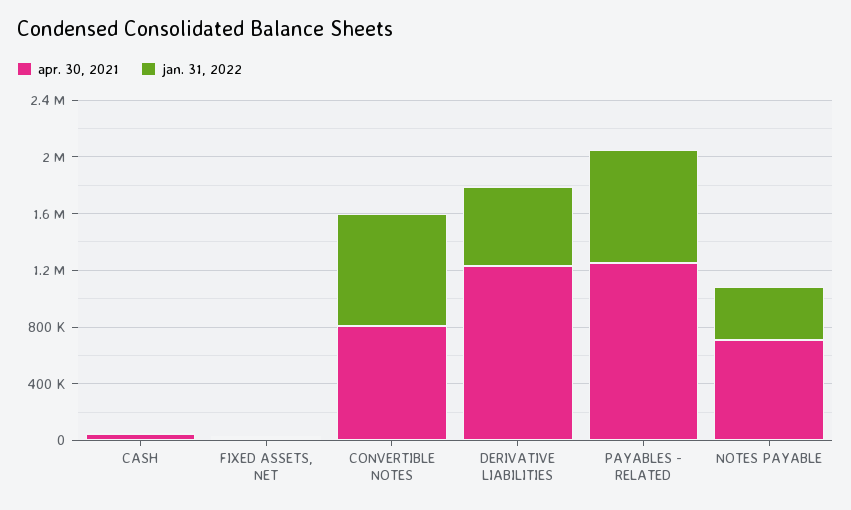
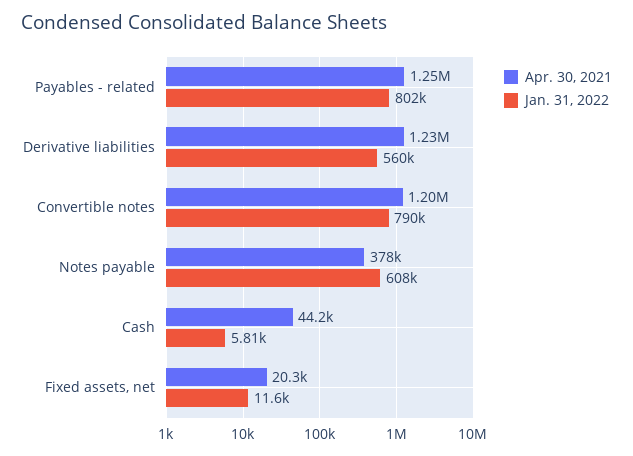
apr. 30, 2021, CONVERTIBLE NOTES: 800000 -> 1200000
apr. 30, 2021, NOTES PAYABLE: 700000 -> 378000
jan. 31, 2022, NOTES PAYABLE: 400000 -> 608000

